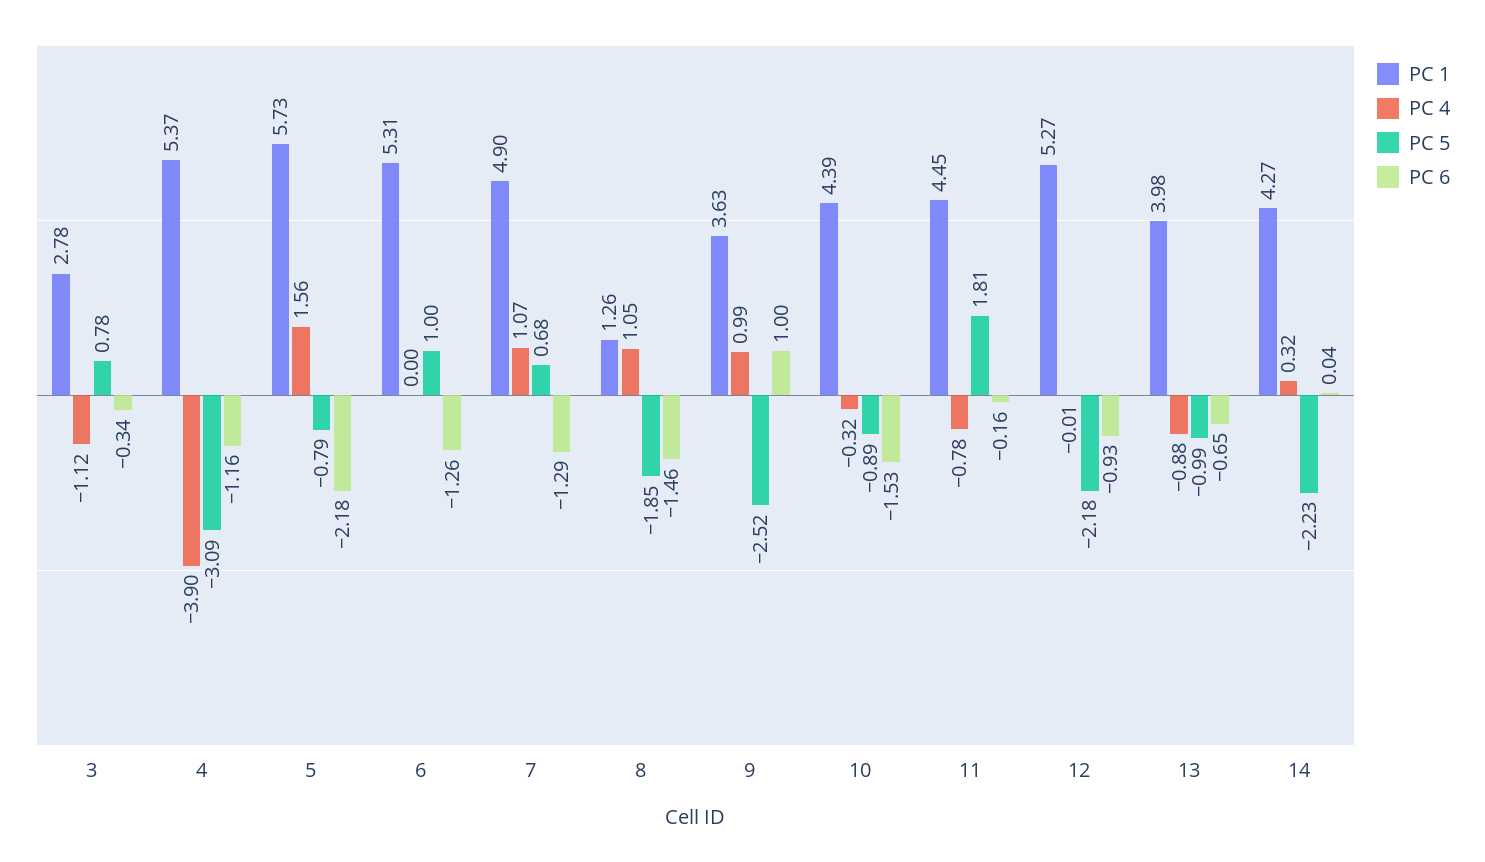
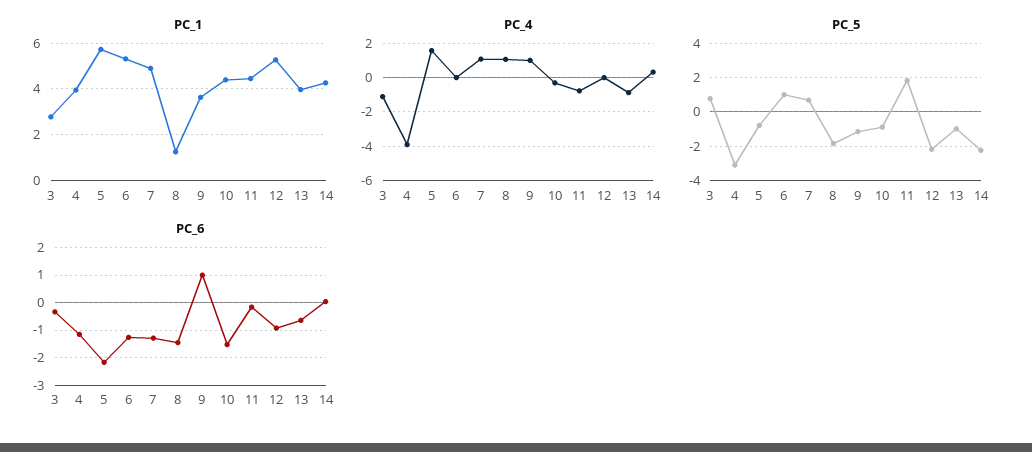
PC 1, 4: 5.37 -> 4
PC 5, 9: -2.52 -> -1

